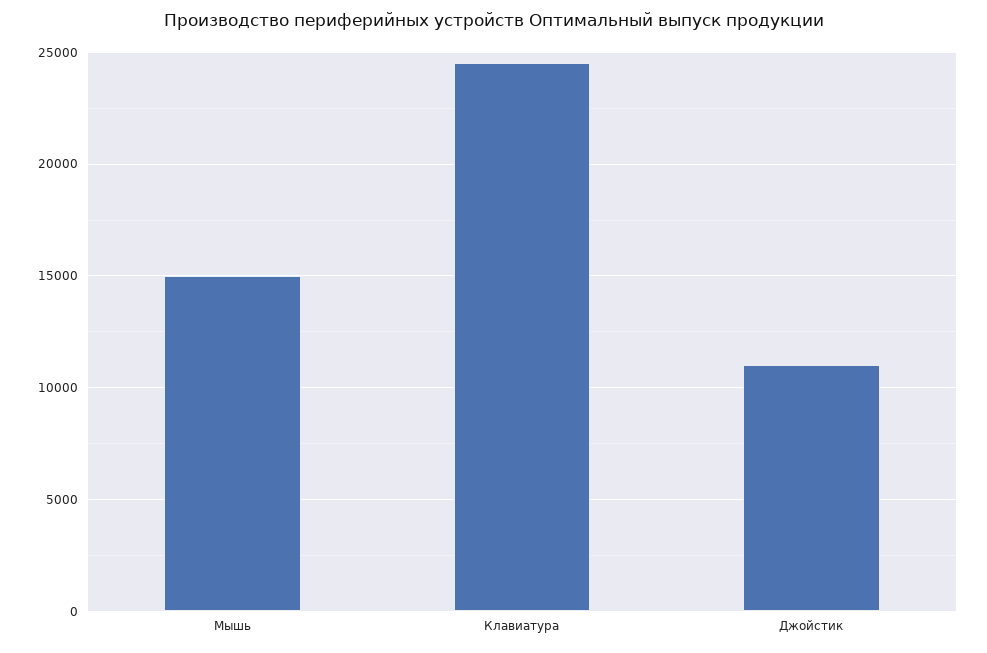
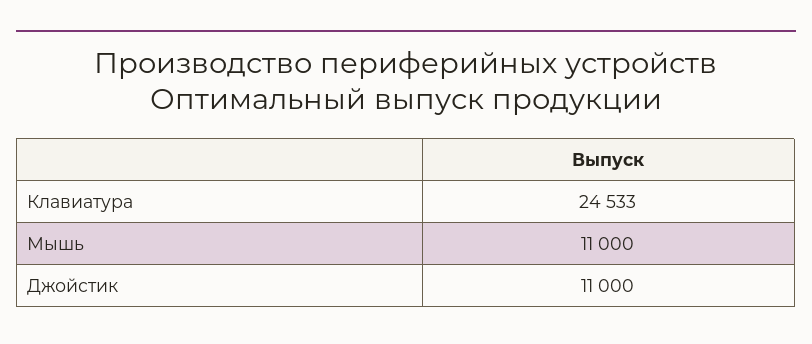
Мышь: 15000 -> 11000

